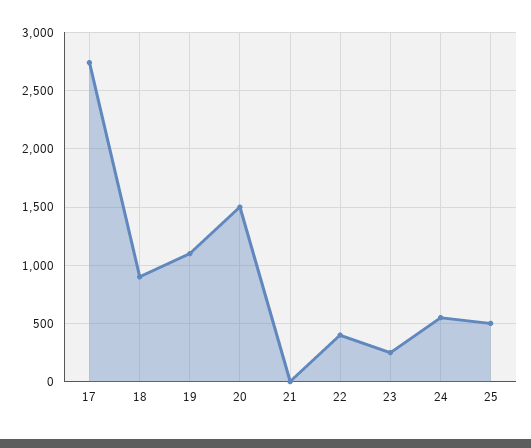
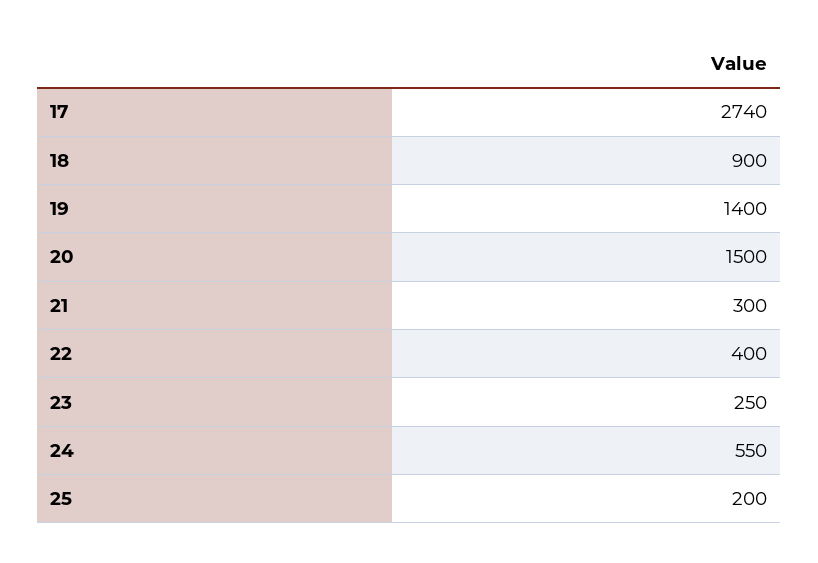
19: 1100 -> 1400
21: 0 -> 300
25: 500 -> 200

